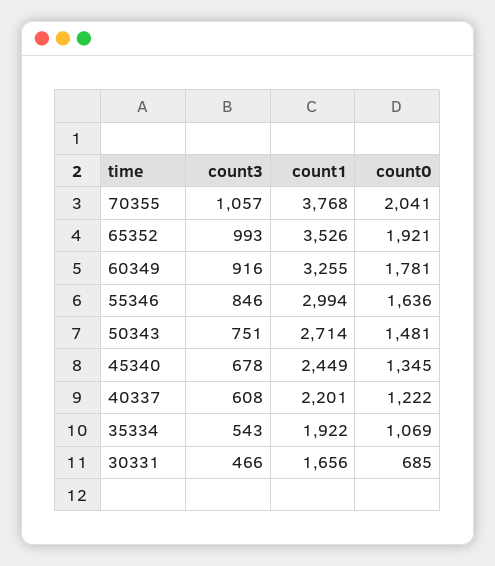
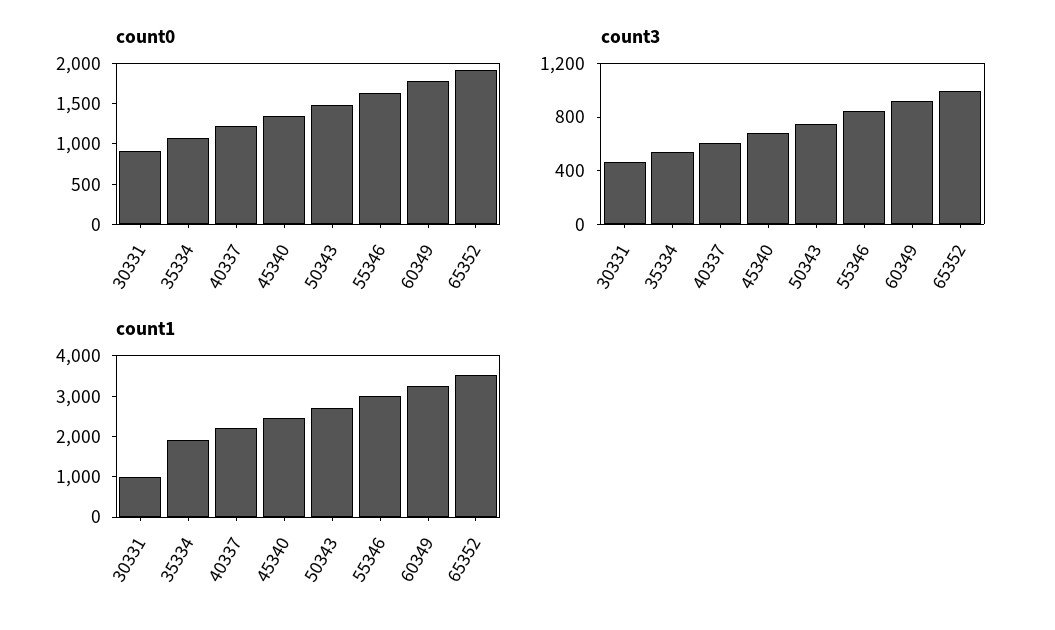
count3, 70355: 1057 -> none
count1, 70355: 3768 -> none
count0, 70355: 2041 -> none
count1, 30331: 1656 -> 1000
count0, 30331: 685 -> 900

